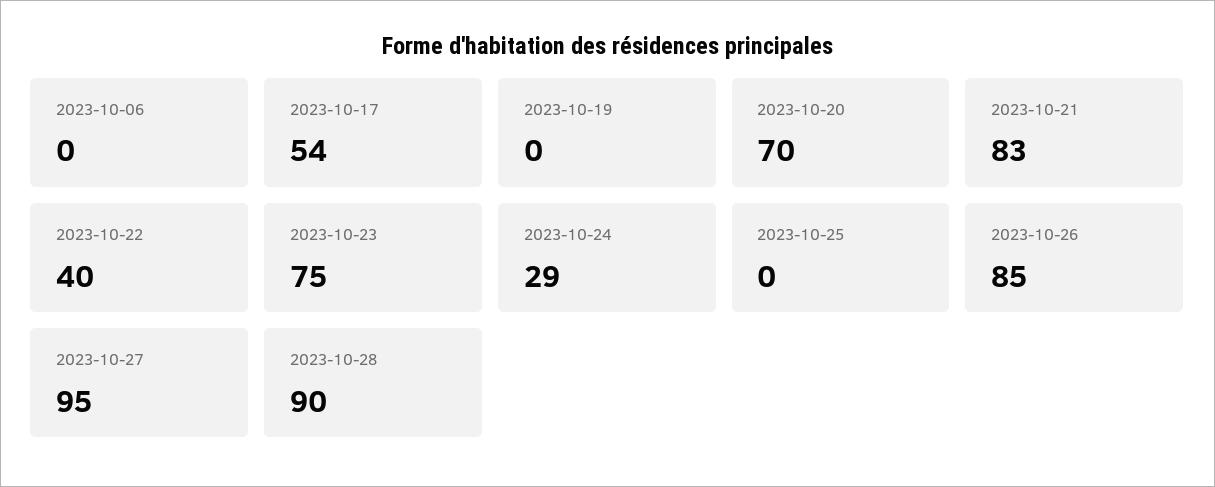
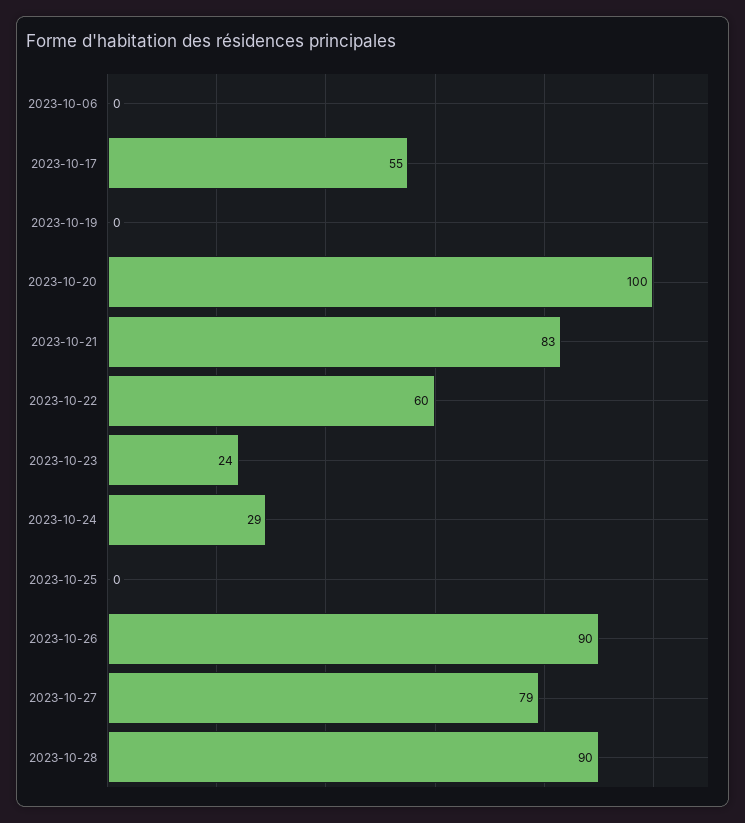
2023-10-17: 54 -> 55
2023-10-20: 70 -> 100
2023-10-22: 40 -> 60
2023-10-23: 75 -> 24
2023-10-26: 85 -> 90
2023-10-27: 95 -> 79

